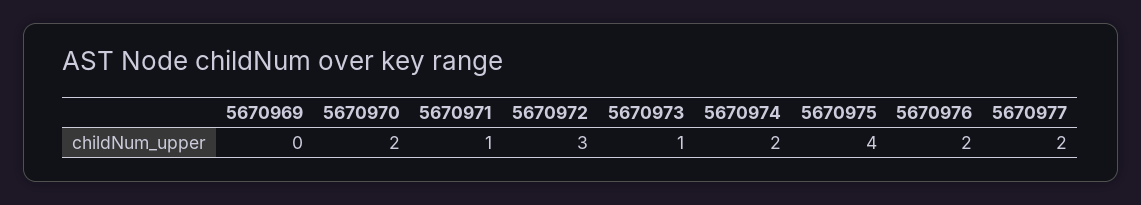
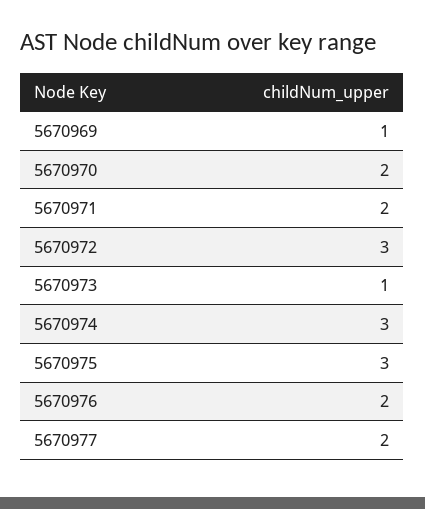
5670969: 0 -> 1
5670971: 1 -> 2
5670974: 2 -> 3
5670975: 4 -> 3

